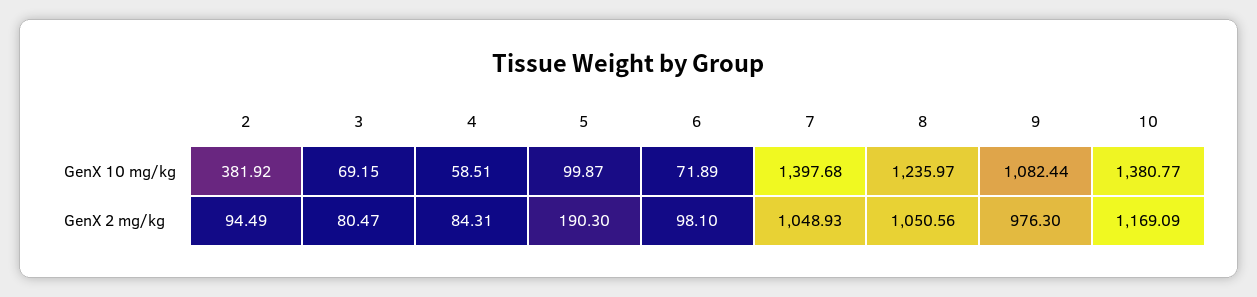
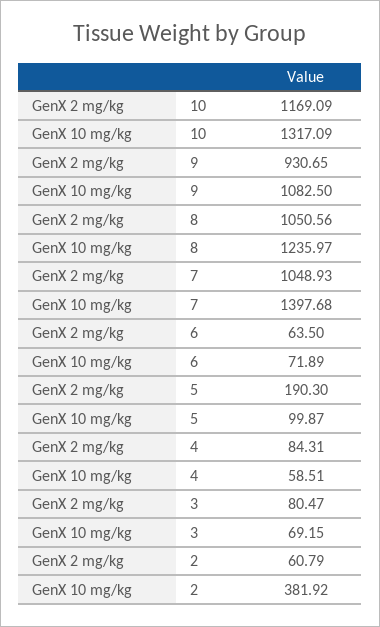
9, GenX 10 mg/kg: 1082.44 -> 1082.5
10, GenX 10 mg/kg: 1380.77 -> 1317.09
2, GenX 2 mg/kg: 94.49 -> 60.79
6, GenX 2 mg/kg: 98.1 -> 63.5
9, GenX 2 mg/kg: 976.3 -> 930.65

